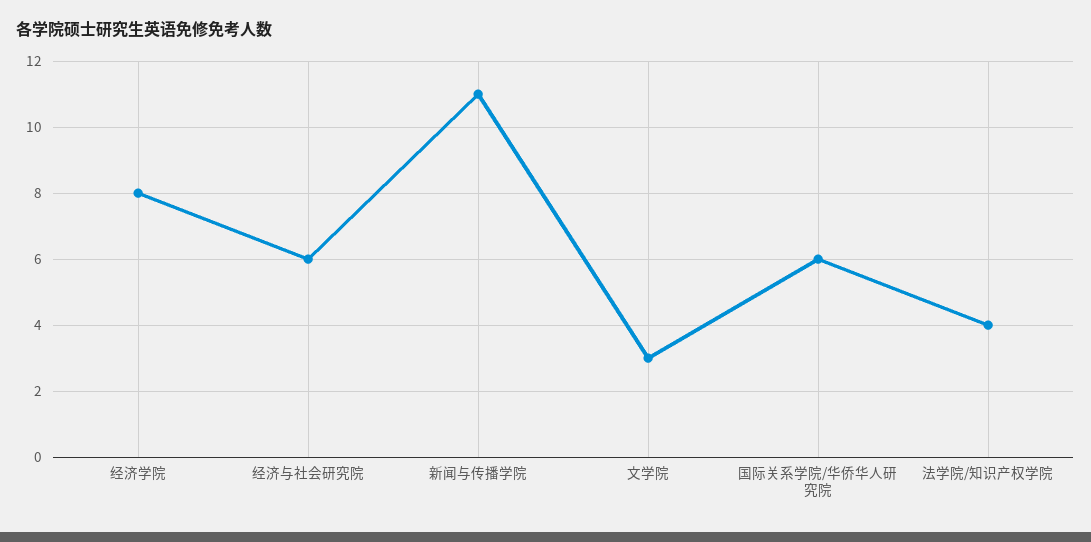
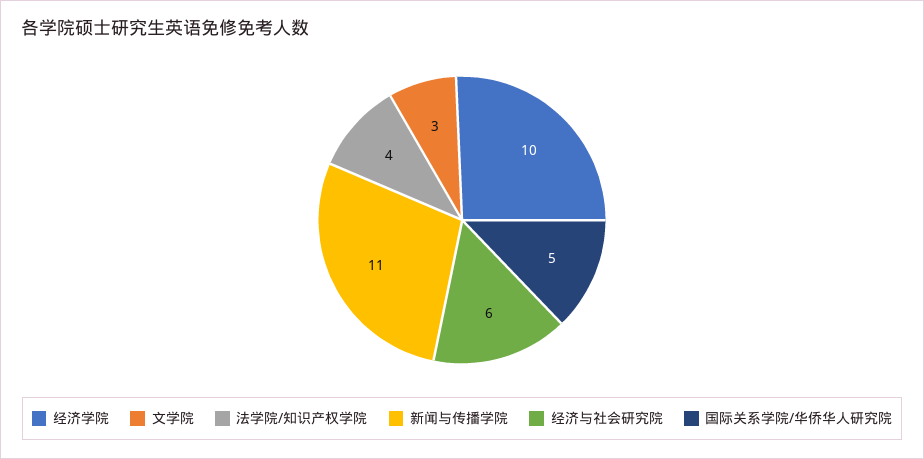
经济学院: 8 -> 10
国际关系学院/华侨华人研究院: 6 -> 5

